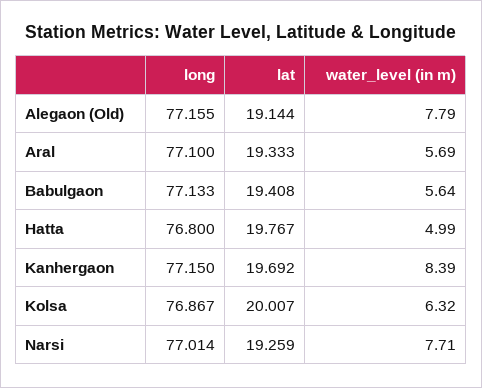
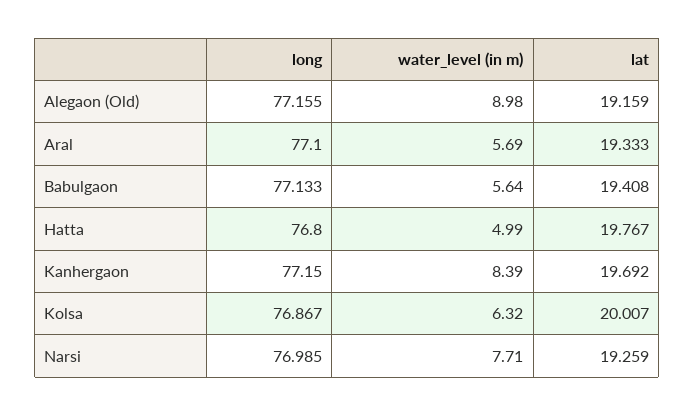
lat, Alegaon (Old): 19.144 -> 19.159
water_level (in m), Alegaon (Old): 7.79 -> 8.98
long, Narsi: 77.014 -> 76.985

